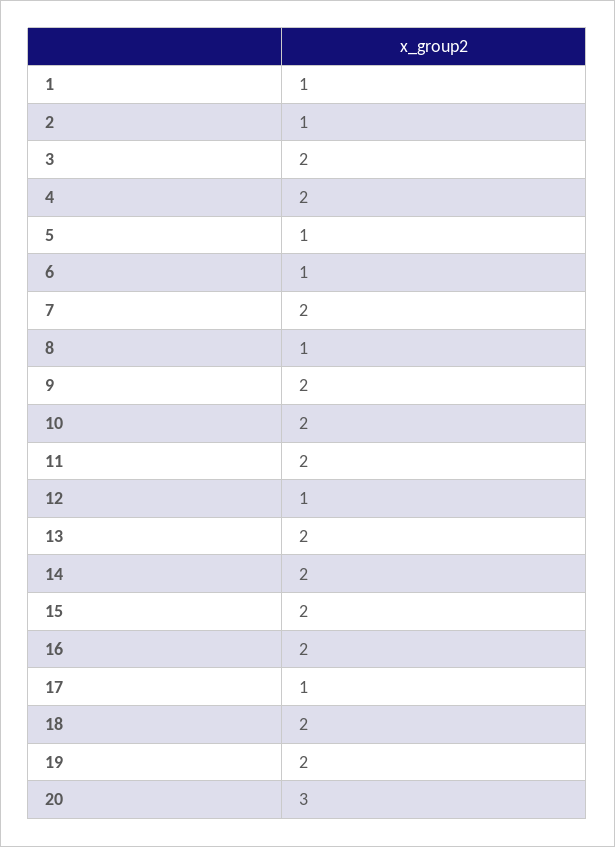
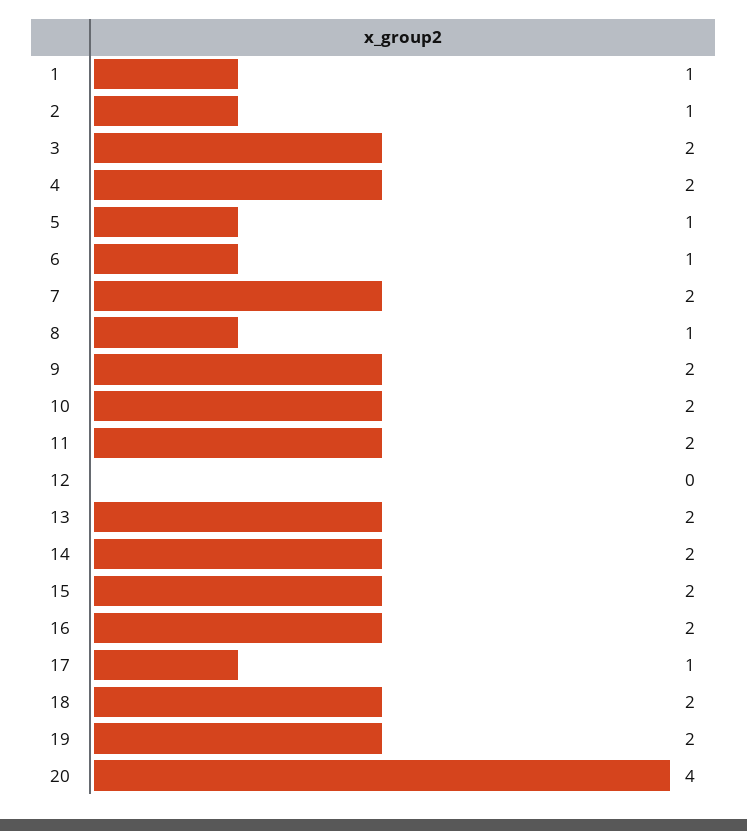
12: 1 -> 0
20: 3 -> 4

